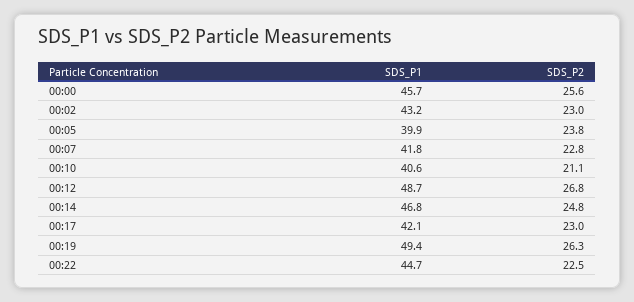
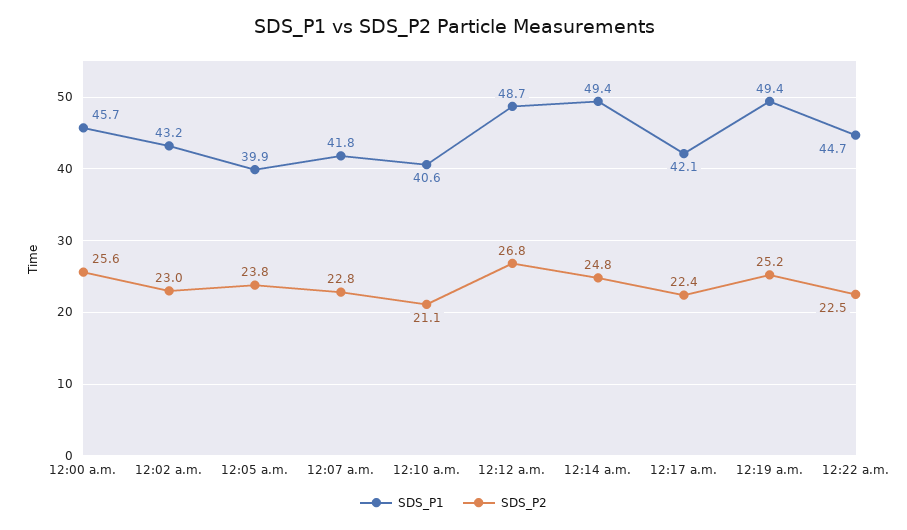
SDS_P1, 00:14: 46.8 -> 49.4
SDS_P2, 00:17: 23 -> 22.4
SDS_P2, 00:19: 26.3 -> 25.2

